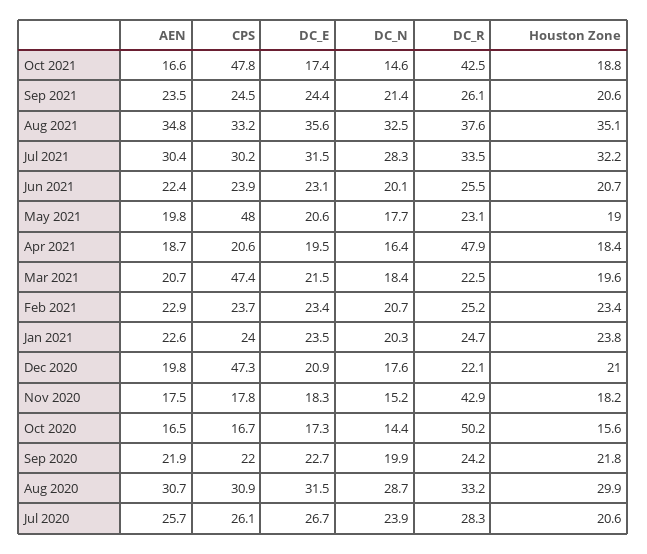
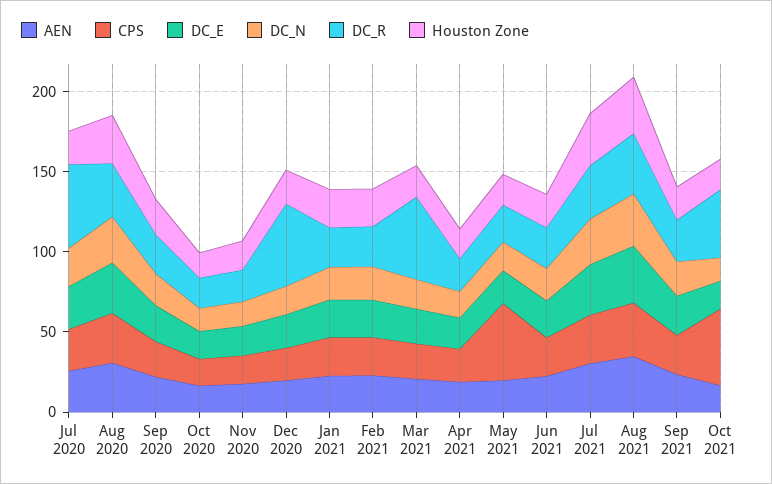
DC_R, Apr 2021: 47.9 -> 20
CPS, Mar 2021: 47.4 -> 20
DC_R, Mar 2021: 22.5 -> 50
CPS, Dec 2020: 47.3 -> 20
DC_R, Dec 2020: 22.1 -> 50
DC_R, Nov 2020: 42.9 -> 20
DC_R, Oct 2020: 50.2 -> 20
DC_R, Jul 2020: 28.3 -> 50

